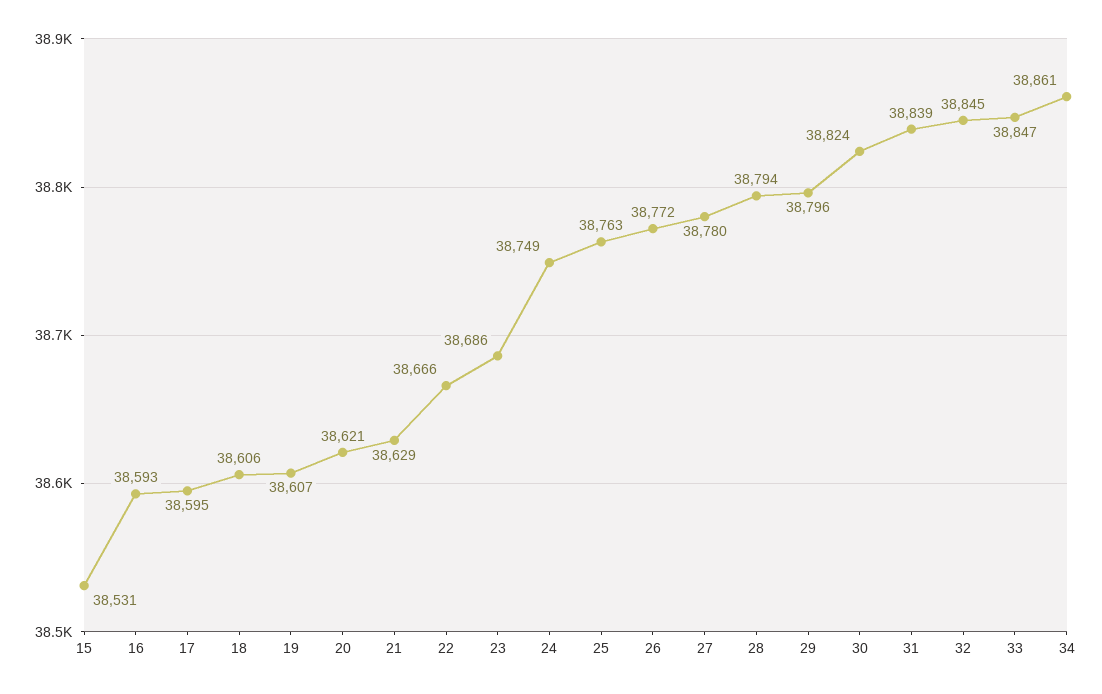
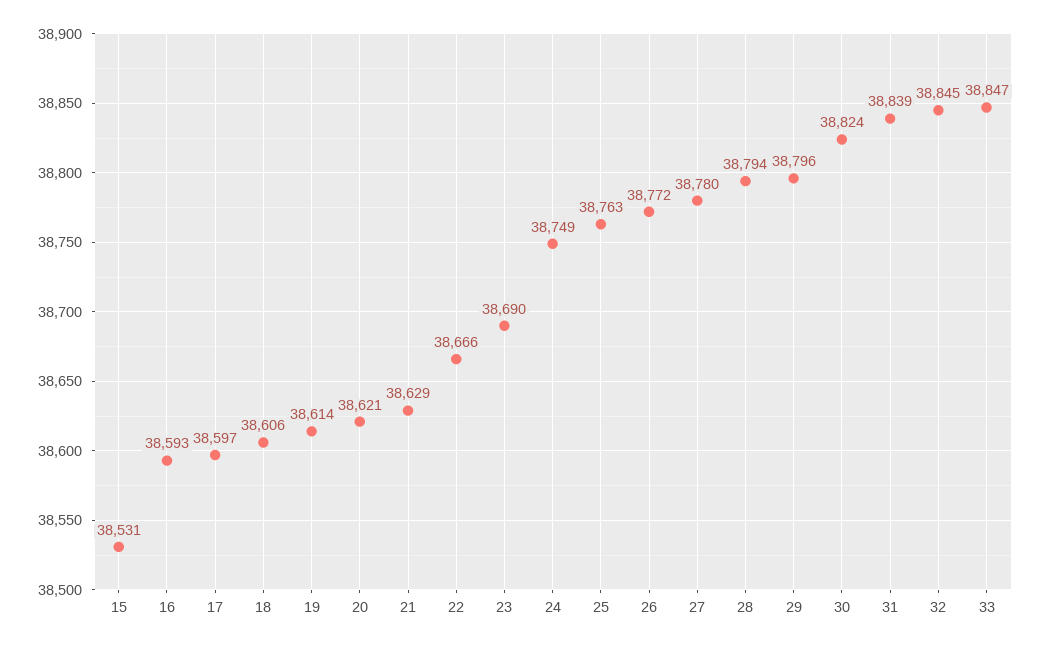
17: 38595 -> 38597
19: 38607 -> 38614
23: 38686 -> 38690
34: 38861 -> none

